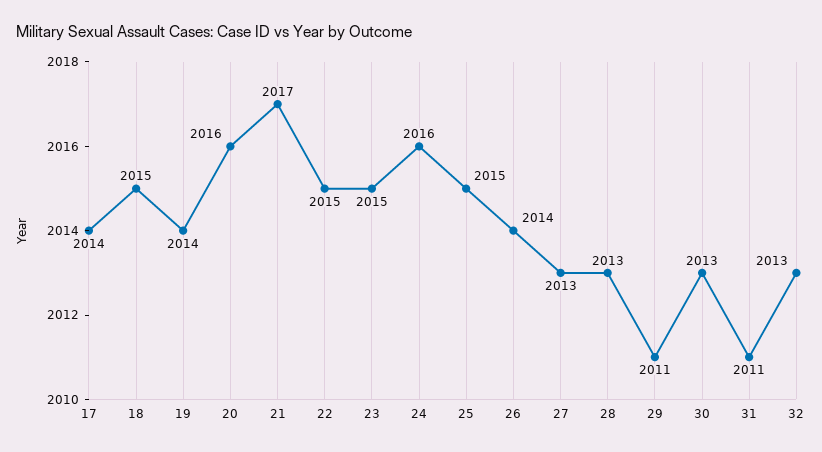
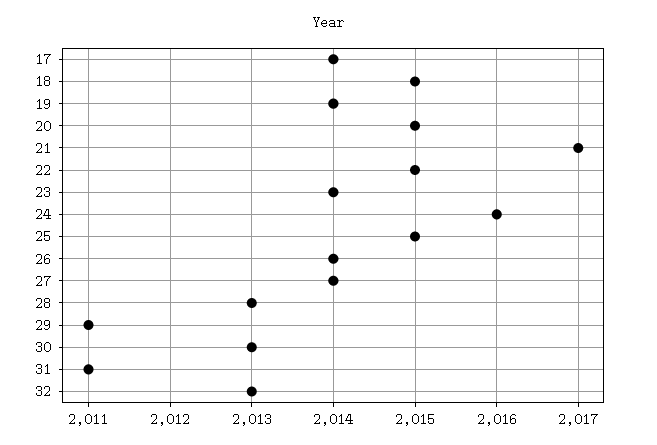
20: 2016 -> 2015
23: 2015 -> 2014
27: 2013 -> 2014

